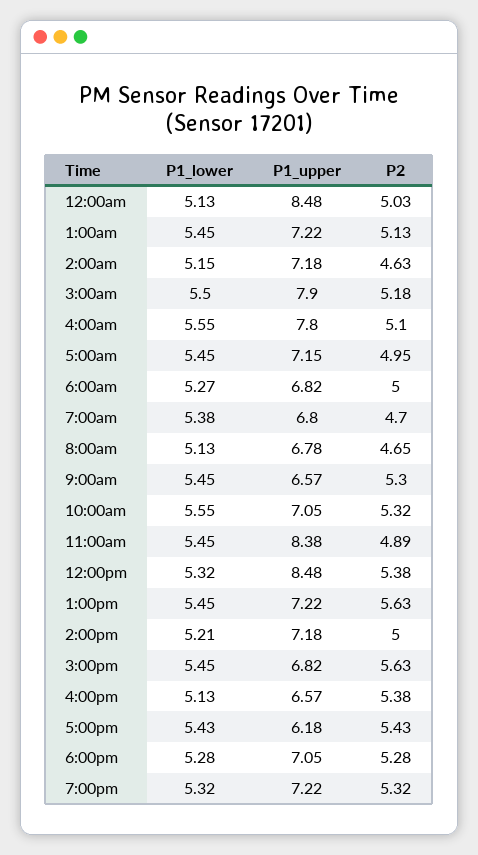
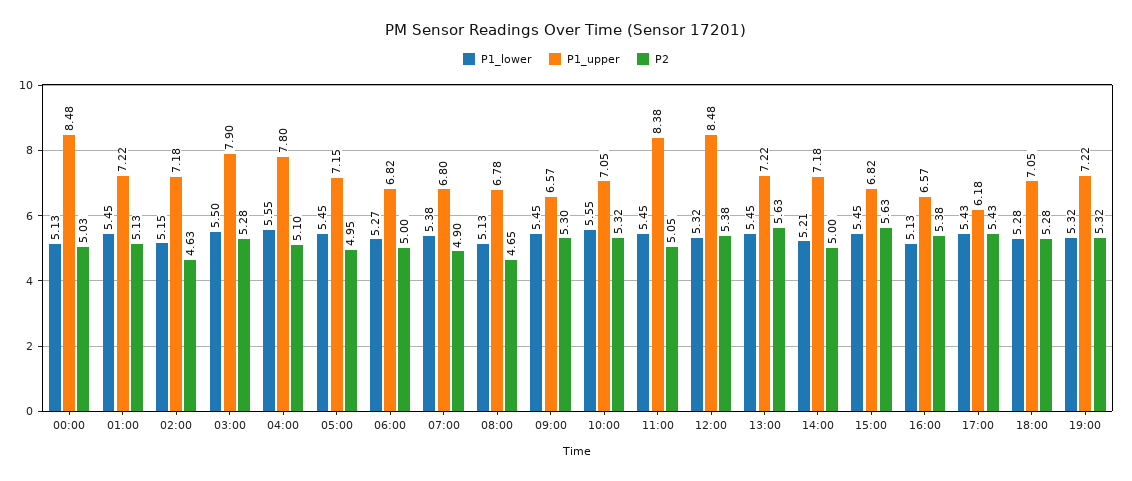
P2, 3:00am: 5.18 -> 5.28
P2, 7:00am: 4.7 -> 4.9
P2, 11:00am: 4.89 -> 5.05

